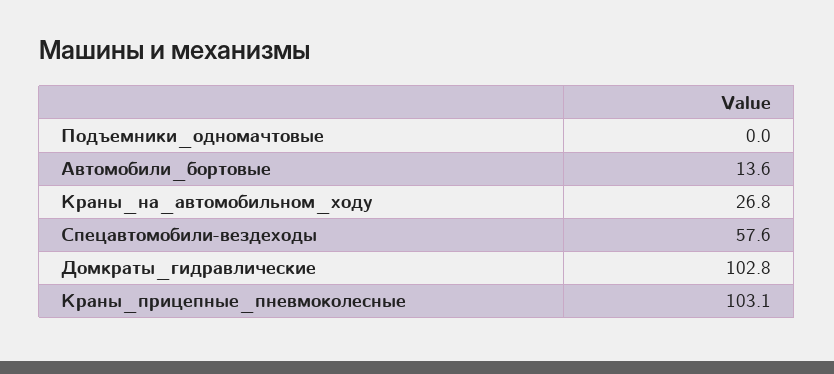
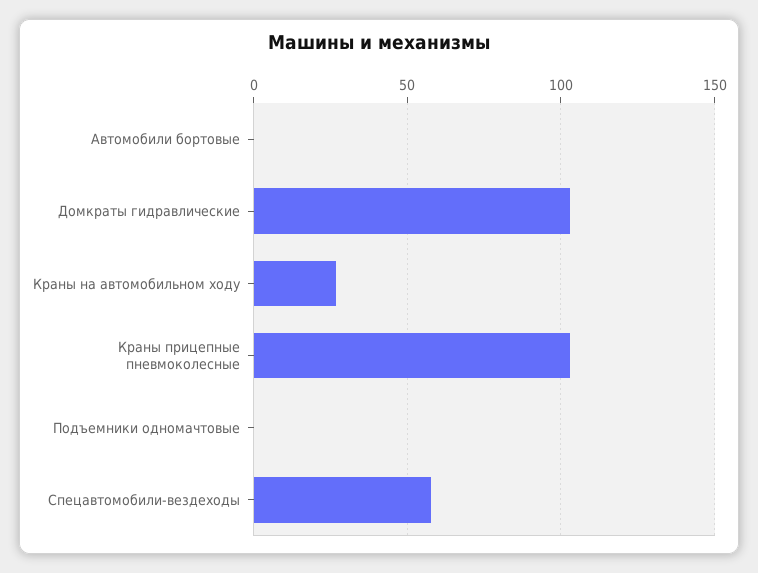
Автомобили_бортовые: 13.6 -> 0

